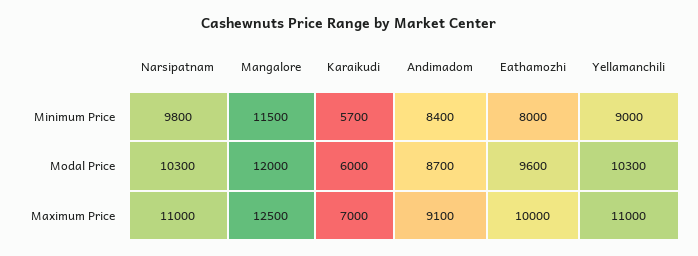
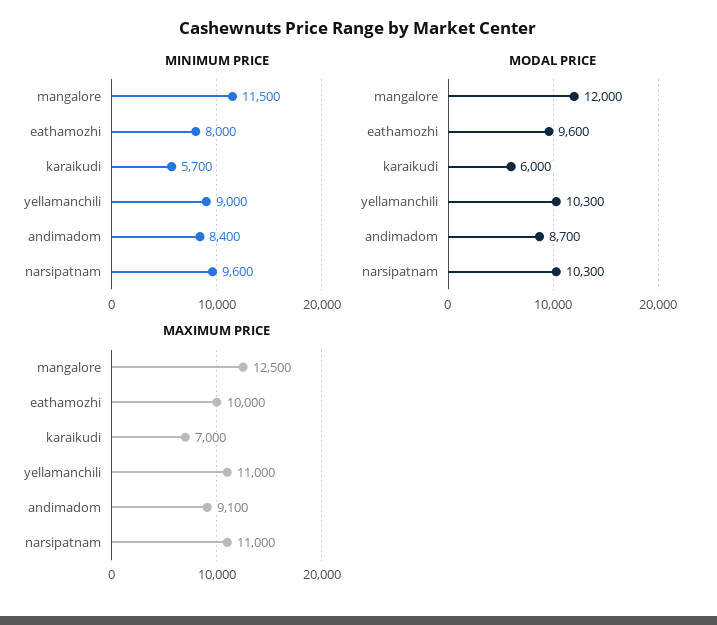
Minimum Price, Narsipatnam: 9800 -> 9600

